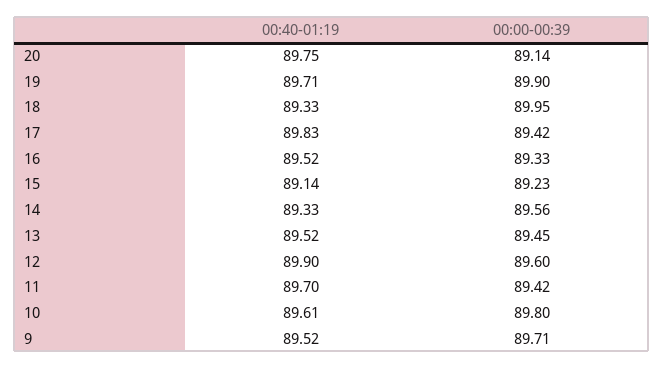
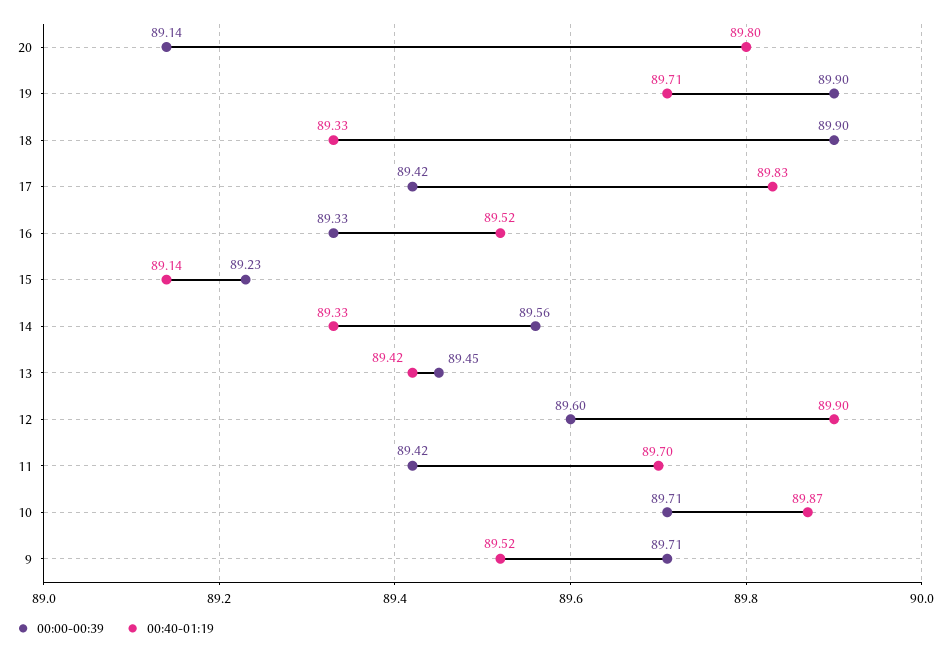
00:40-01:19, 20: 89.75 -> 89.8
00:00-00:39, 18: 89.95 -> 89.9
00:40-01:19, 13: 89.52 -> 89.42
00:40-01:19, 10: 89.61 -> 89.87
00:00-00:39, 10: 89.8 -> 89.71

